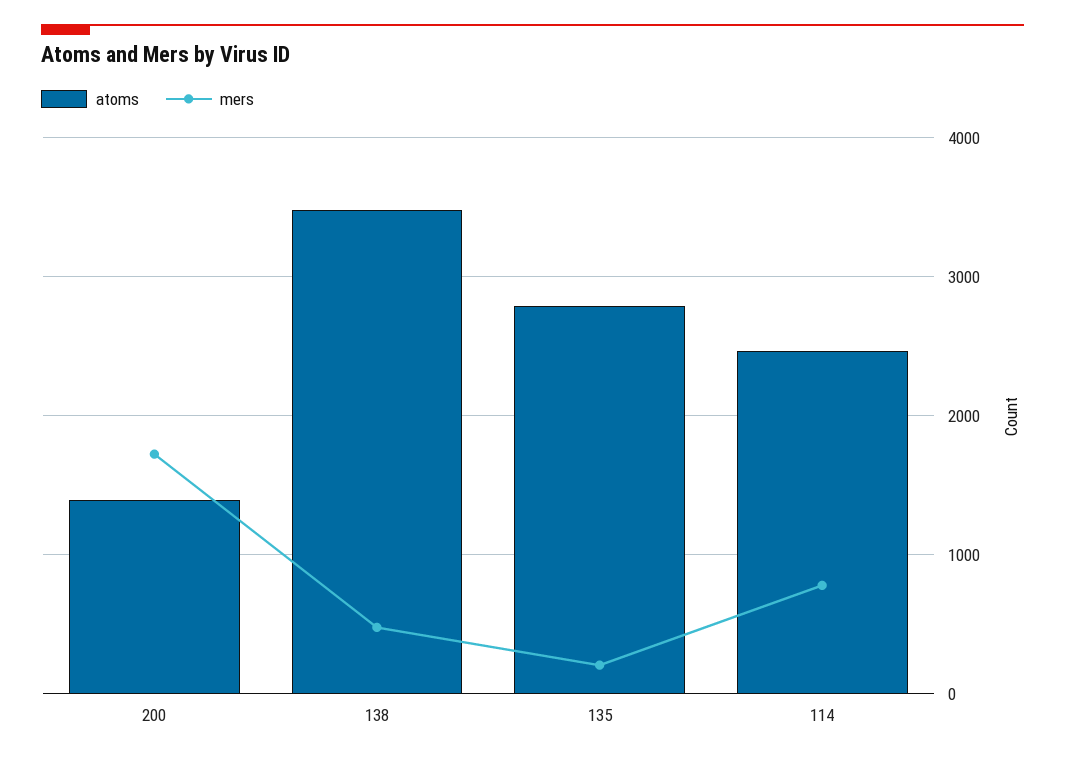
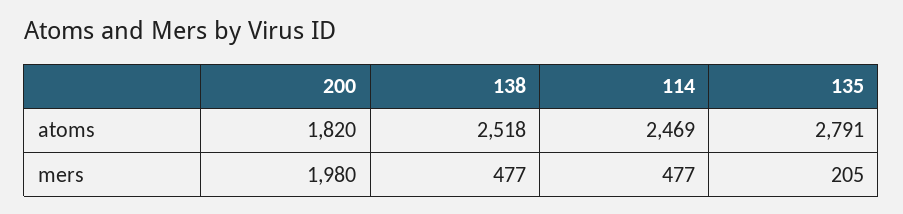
atoms, 200: 1400 -> 1820
mers, 200: 1700 -> 1980
atoms, 138: 3500 -> 2518
mers, 114: 800 -> 477

